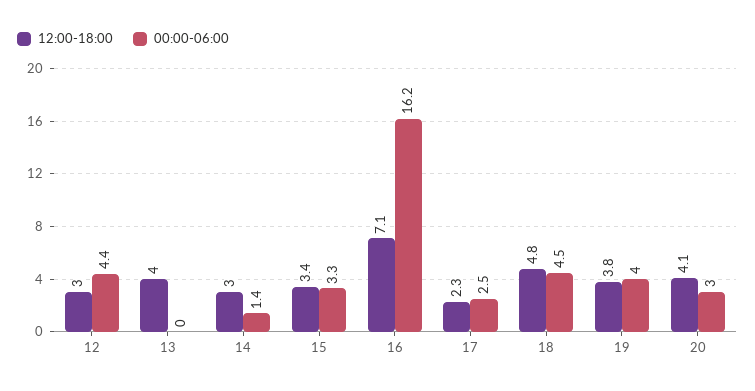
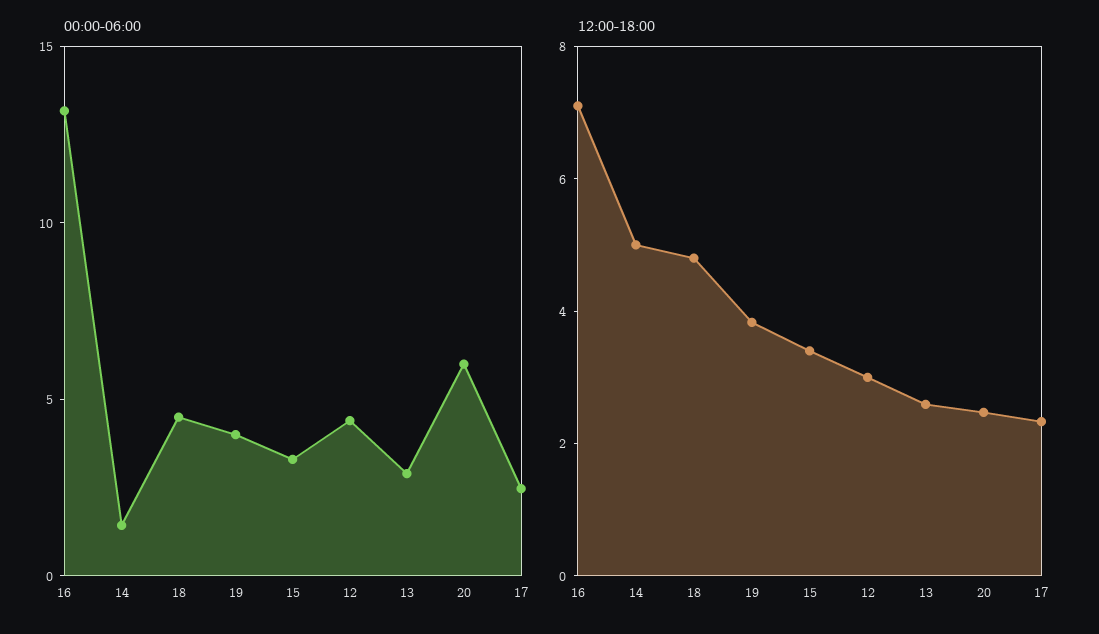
12:00-18:00, 13: 4 -> 2.5
00:00-06:00, 13: 0 -> 3
12:00-18:00, 14: 3 -> 5
00:00-06:00, 16: 16.2 -> 13
12:00-18:00, 20: 4.1 -> 2.5
00:00-06:00, 20: 3 -> 6

